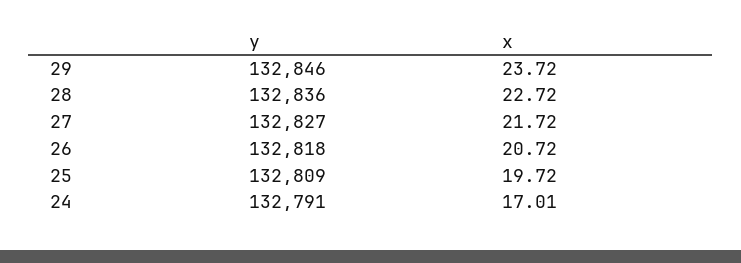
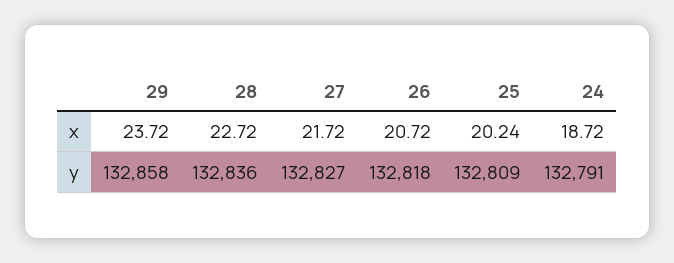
y, 29: 132846 -> 132858
x, 25: 19.72 -> 20.24
x, 24: 17.01 -> 18.72

